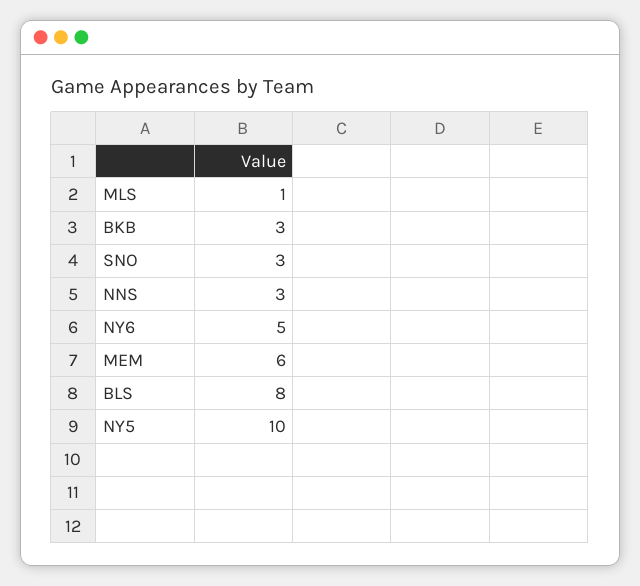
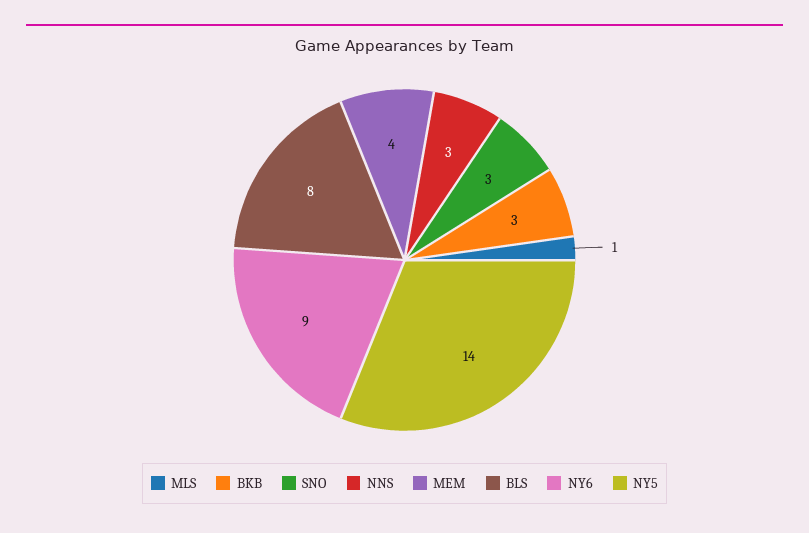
NY6: 5 -> 9
MEM: 6 -> 4
NY5: 10 -> 14

